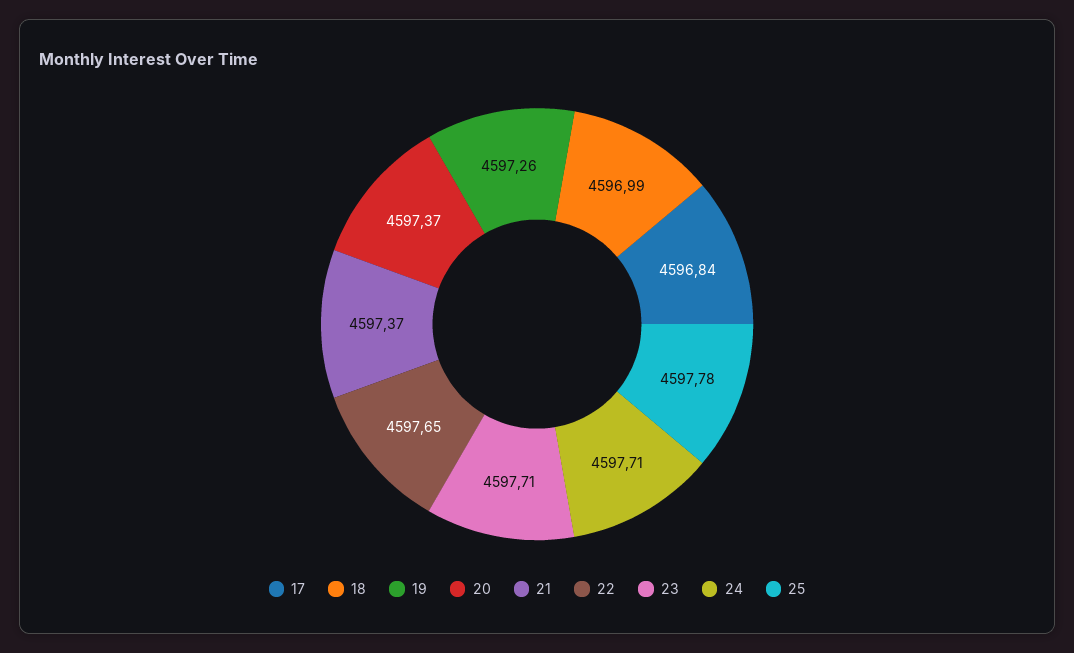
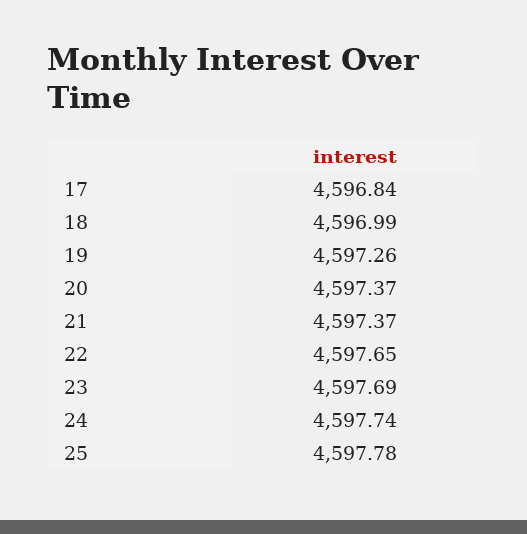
23: 4597.71 -> 4597.69
24: 4597.71 -> 4597.74

